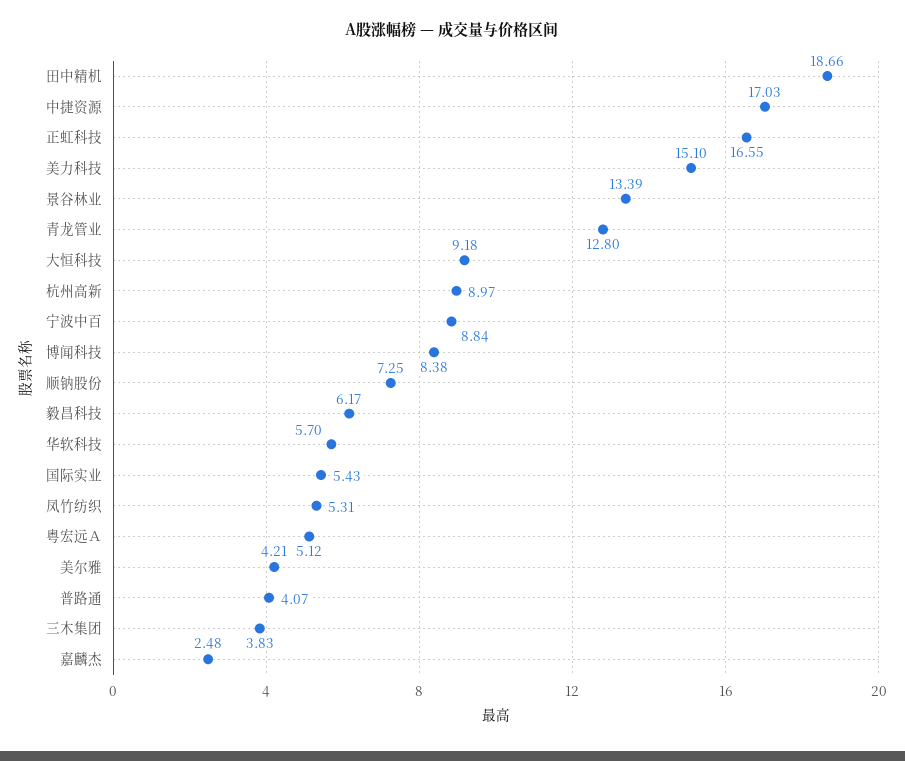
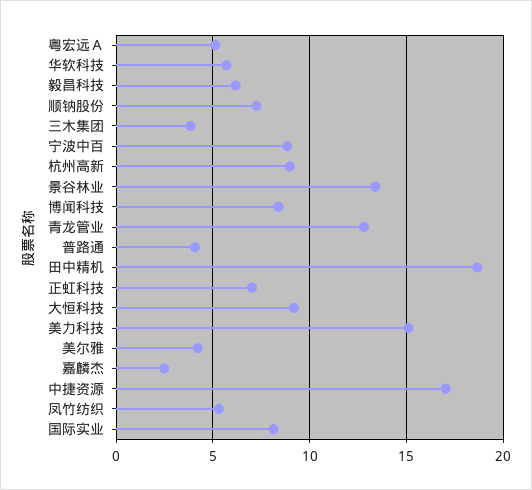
正虹科技: 16.55 -> 7
国际实业: 5.43 -> 8

